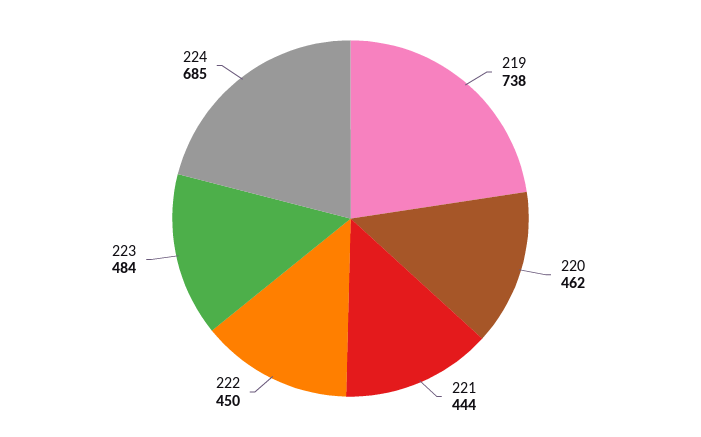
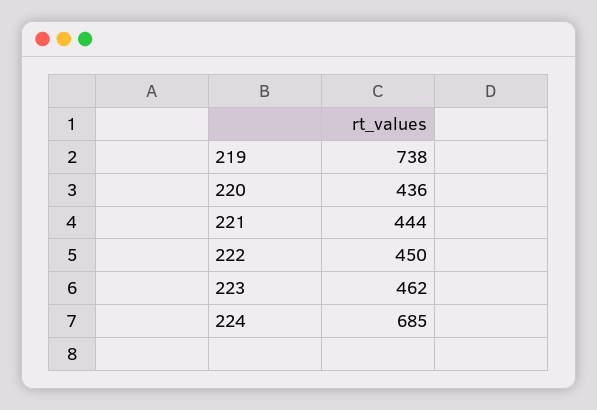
220: 462 -> 436
223: 484 -> 462

